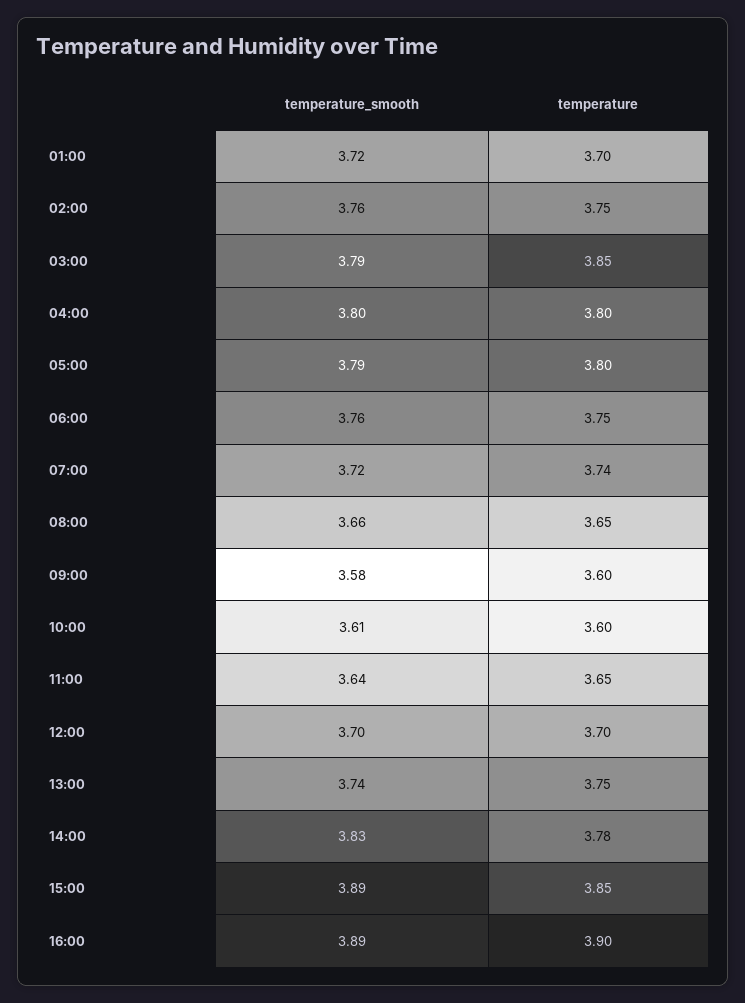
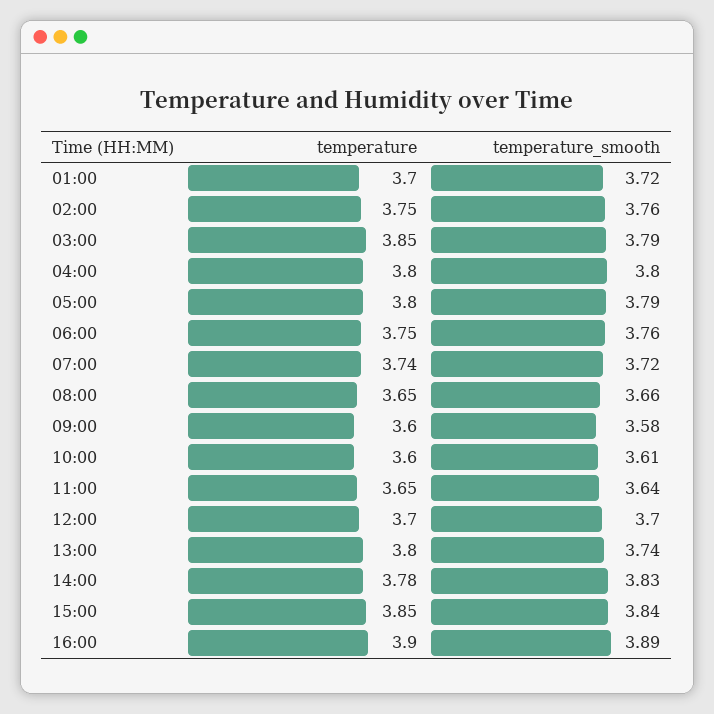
temperature, 13:00: 3.75 -> 3.8
temperature_smooth, 15:00: 3.89 -> 3.84

